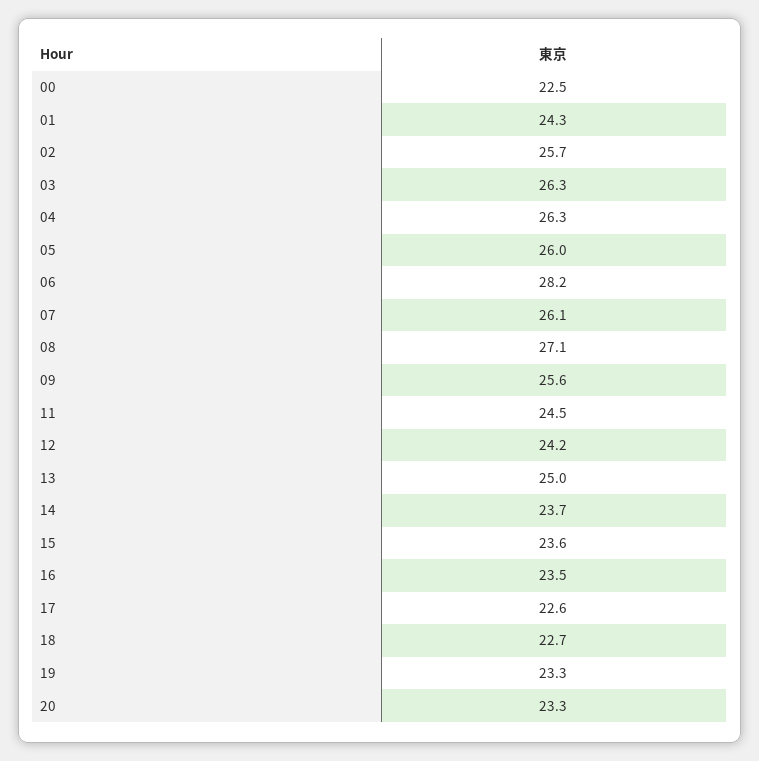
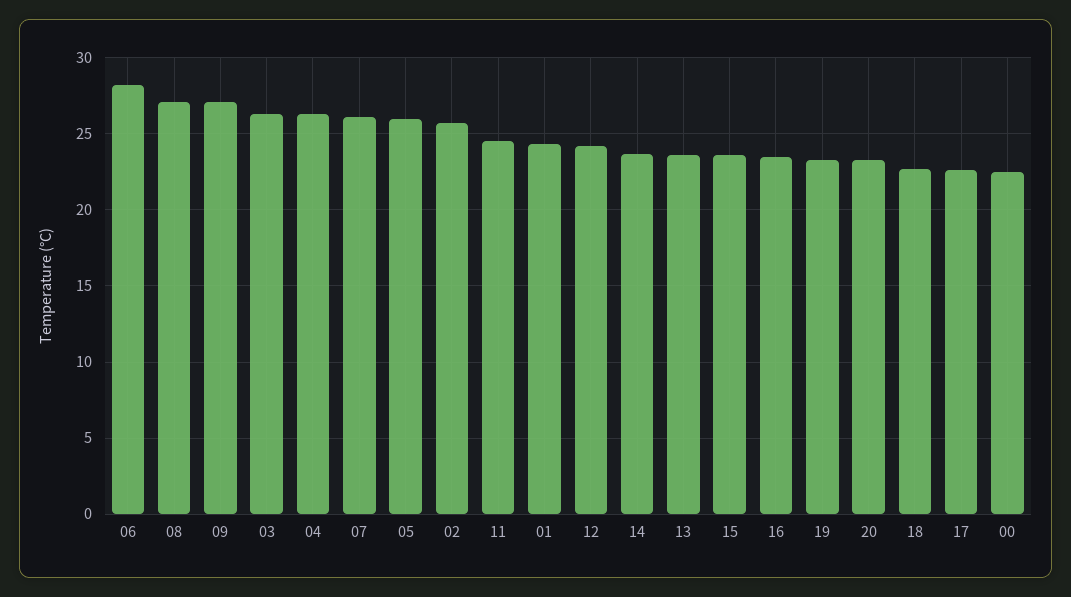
09: 25.6 -> 27
13: 25 -> 23.5

